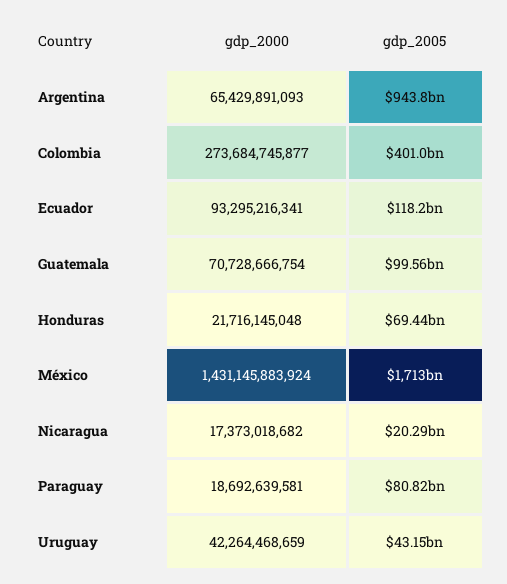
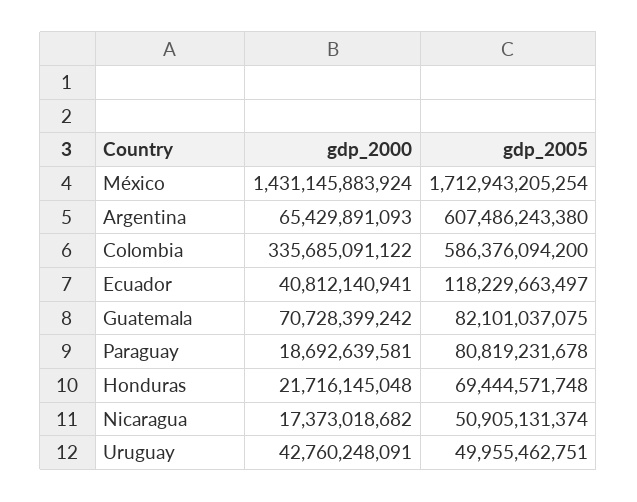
gdp_2005, Argentina: 943800000000 -> 607486243380
gdp_2000, Colombia: 273684745877 -> 335685091122
gdp_2005, Colombia: 401000000000 -> 586376094200
gdp_2000, Ecuador: 93295216341 -> 40812140941
gdp_2000, Guatemala: 70728666754 -> 70728399242
gdp_2005, Guatemala: 99560000000 -> 82101037075
gdp_2005, Nicaragua: 20290000000 -> 50905131374
gdp_2000, Uruguay: 42264468659 -> 42760248091
gdp_2005, Uruguay: 43150000000 -> 49955462751

